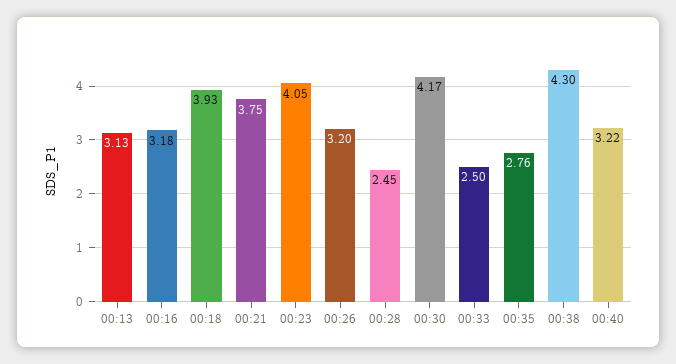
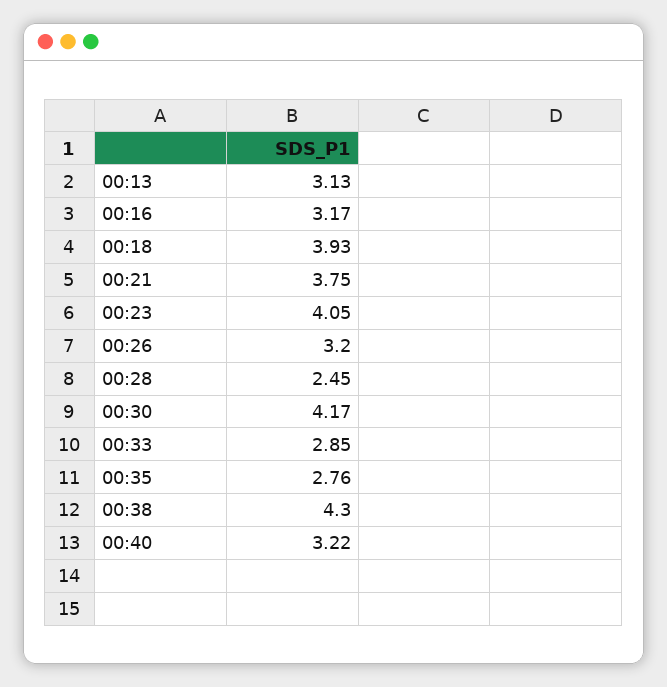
00:16: 3.18 -> 3.17
00:33: 2.5 -> 2.85

